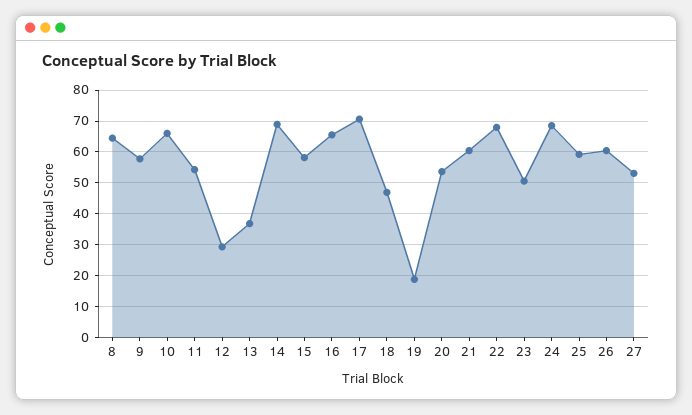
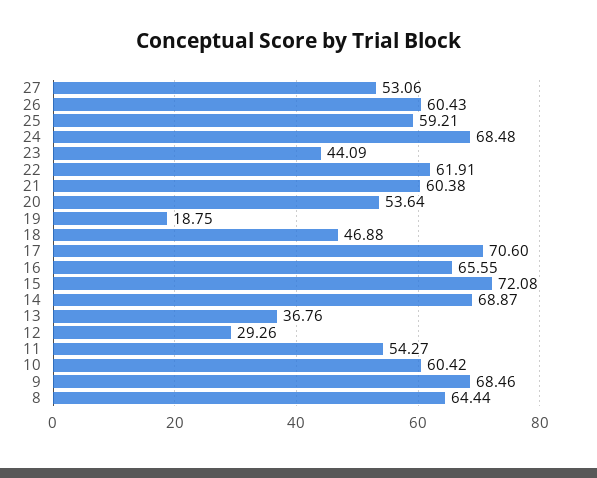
9: 58 -> 68.46
10: 66 -> 60.42
15: 58 -> 72.08
22: 68 -> 61.91
23: 50 -> 44.09

